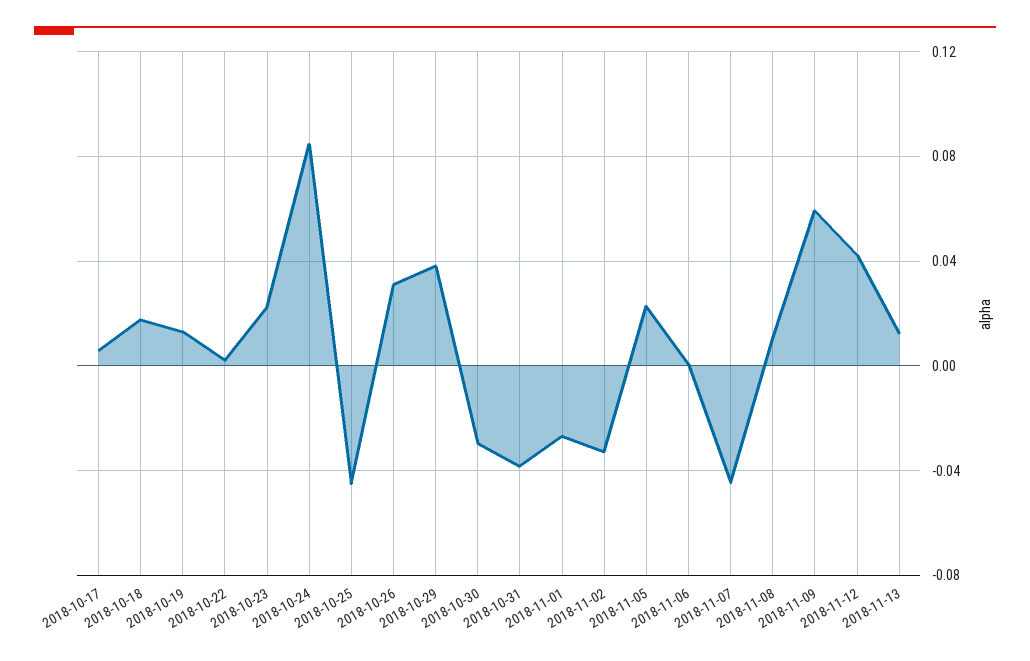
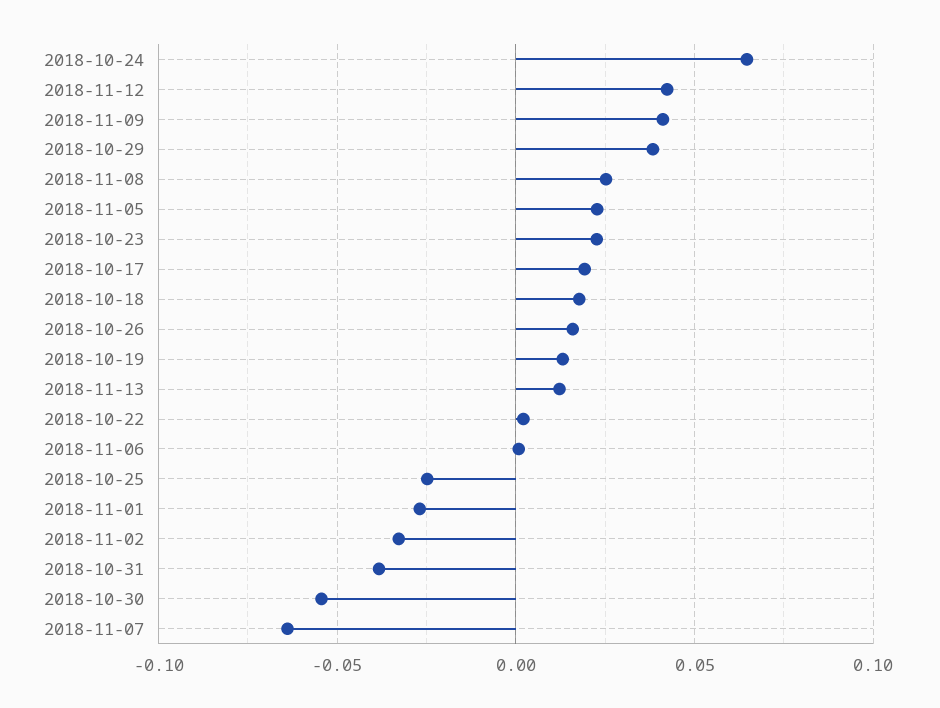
2018-10-17: 0.005 -> 0.02
2018-10-24: 0.085 -> 0.065
2018-10-25: -0.045 -> -0.025
2018-10-26: 0.03 -> 0.015
2018-10-30: -0.03 -> -0.055
2018-11-07: -0.045 -> -0.065
2018-11-08: 0.01 -> 0.025
2018-11-09: 0.06 -> 0.04

